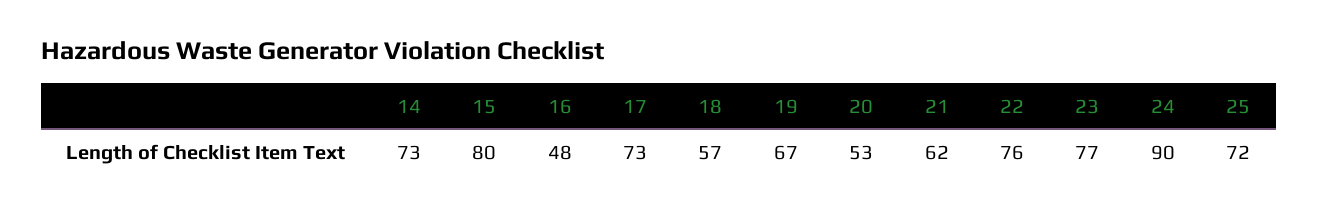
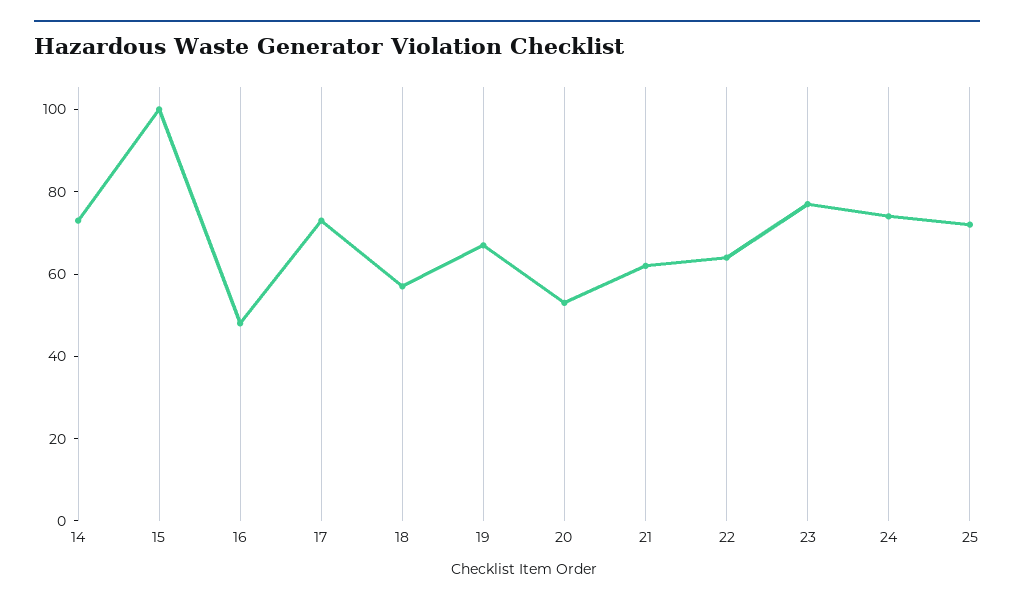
15: 80 -> 100
22: 76 -> 65
24: 90 -> 75

